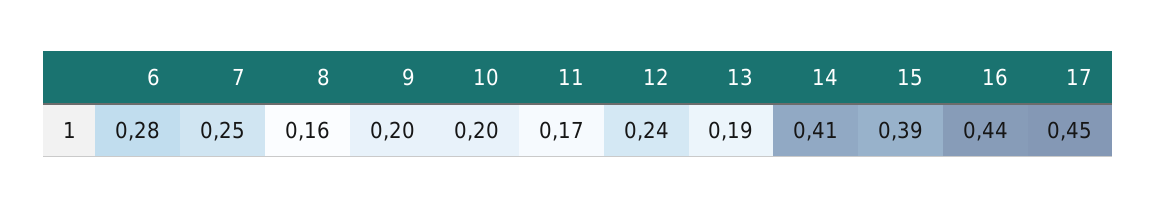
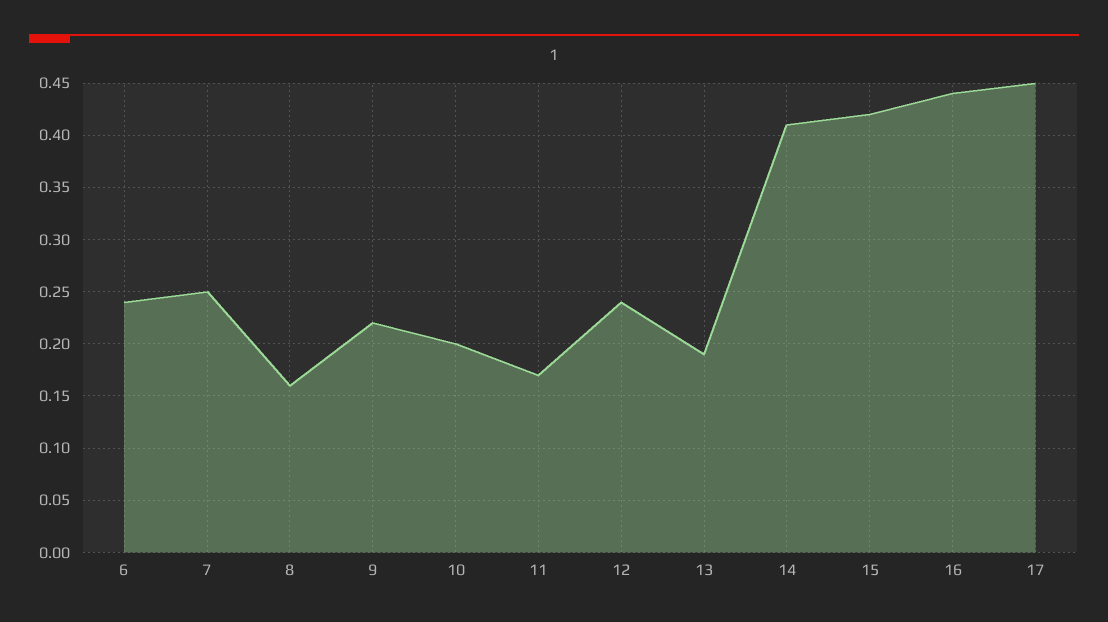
6: 0.28 -> 0.24
9: 0.2 -> 0.22
15: 0.39 -> 0.42

